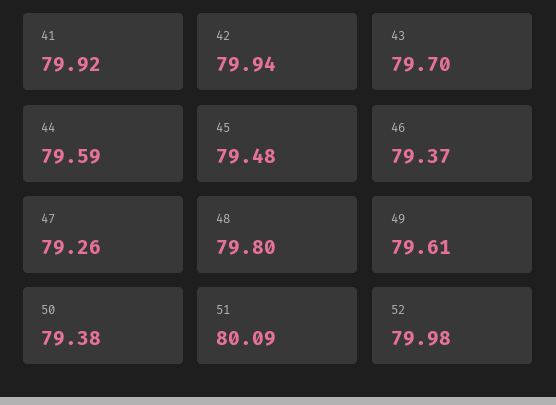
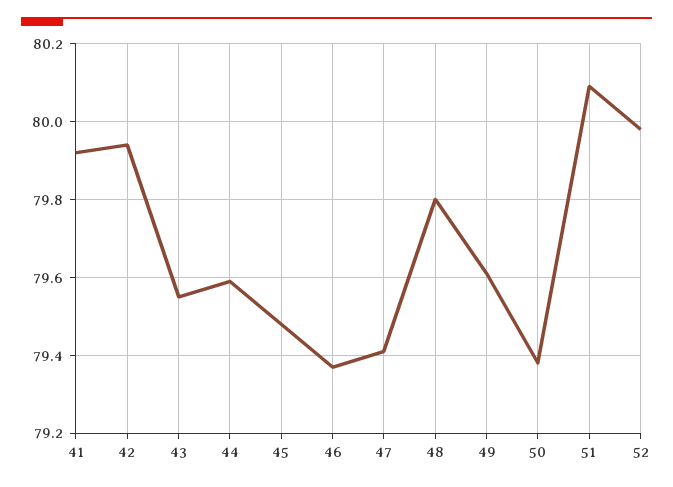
43: 79.7 -> 79.55
47: 79.26 -> 79.4

